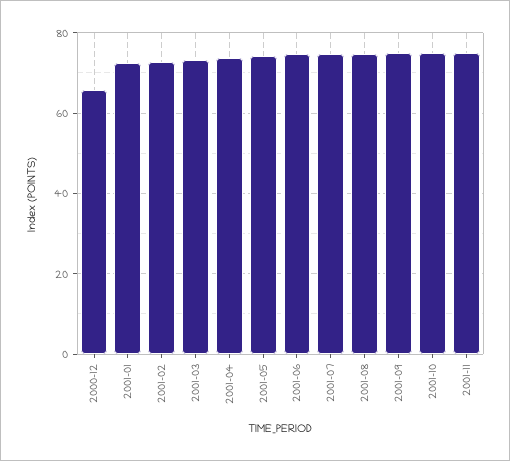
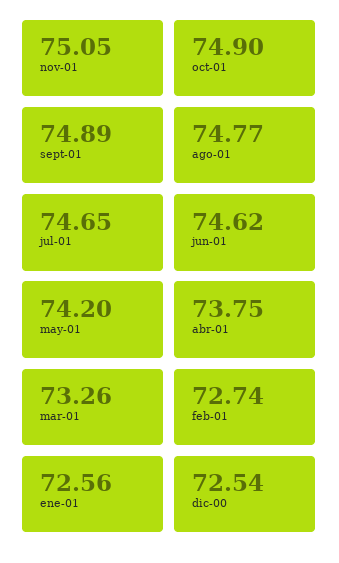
2000-12: 66 -> 72.54

